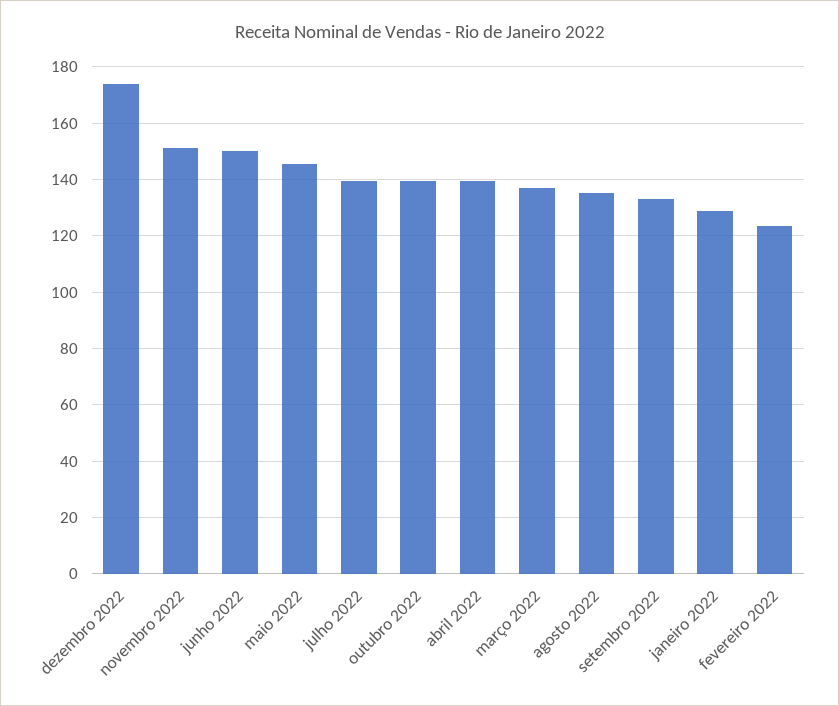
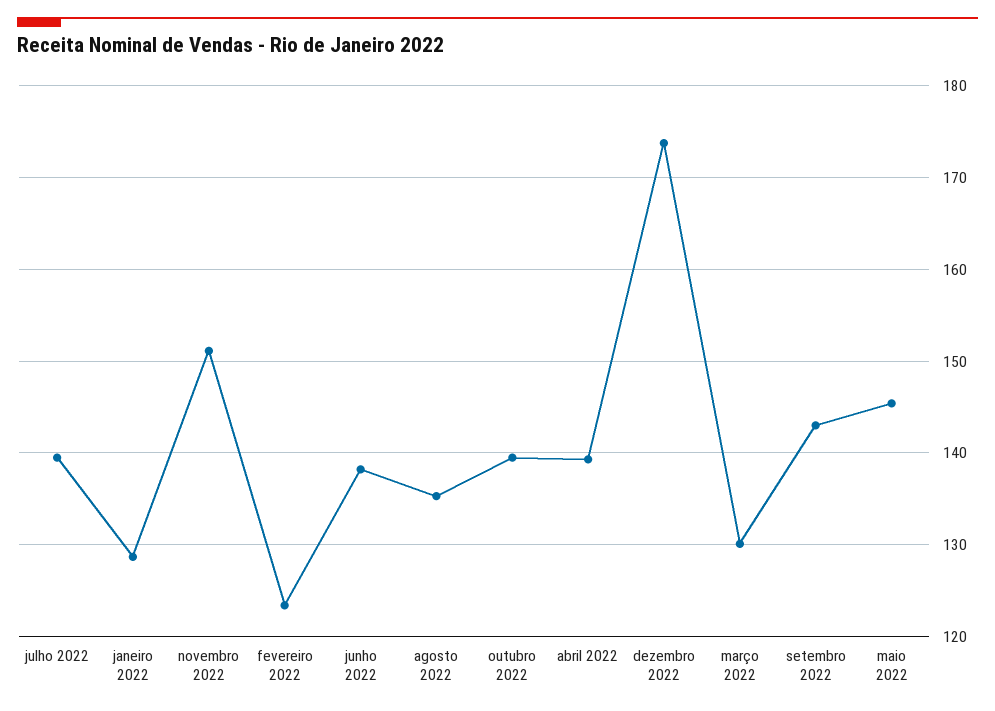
junho 2022: 150 -> 138
março 2022: 137.5 -> 130
setembro 2022: 132.5 -> 143

